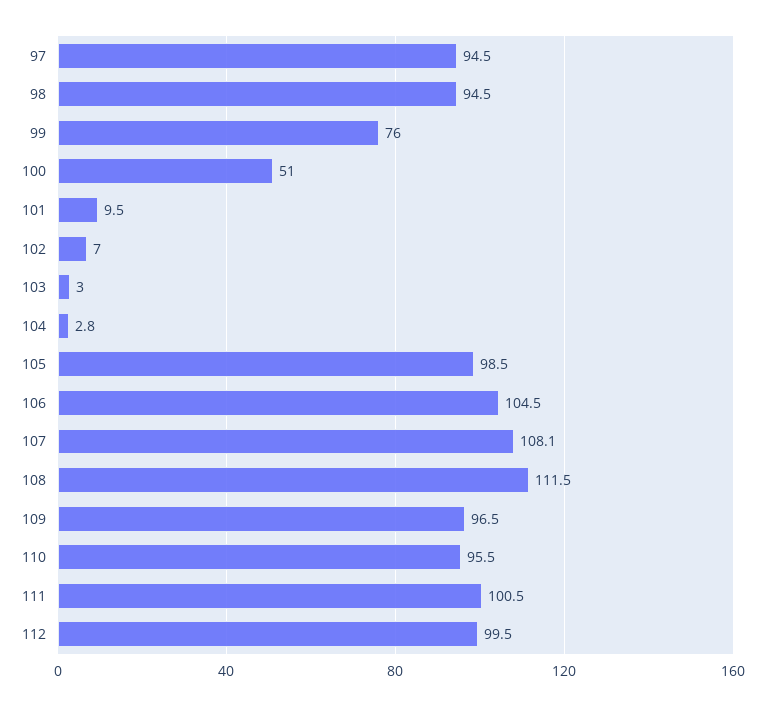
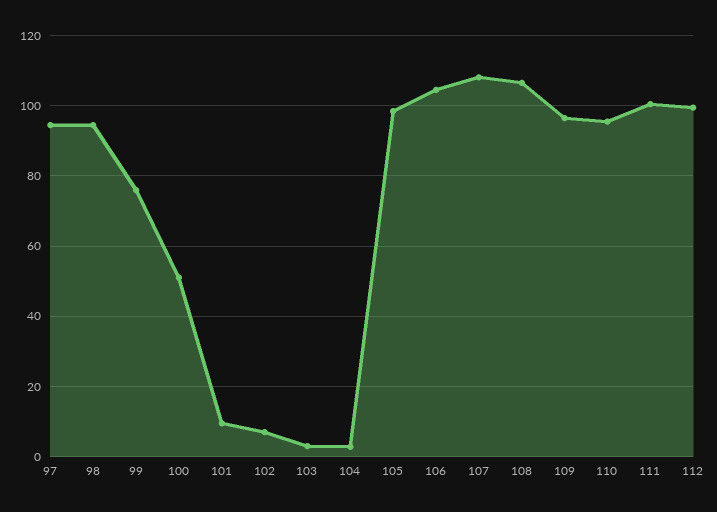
108: 111.5 -> 106

